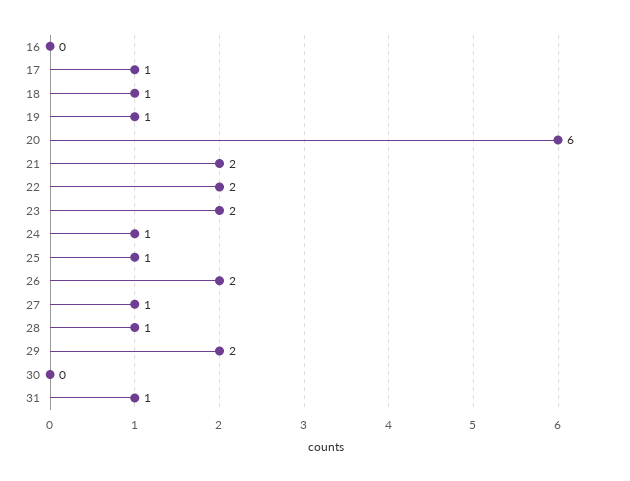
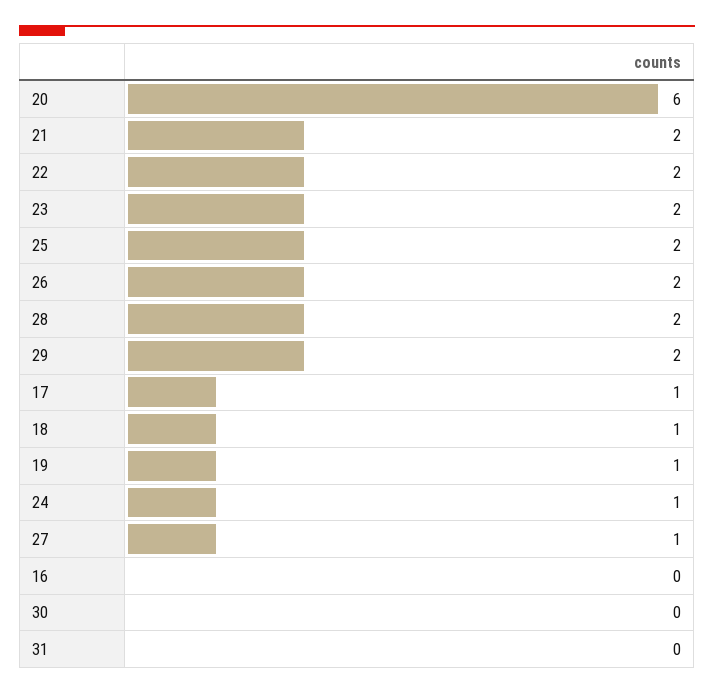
25: 1 -> 2
28: 1 -> 2
31: 1 -> 0

